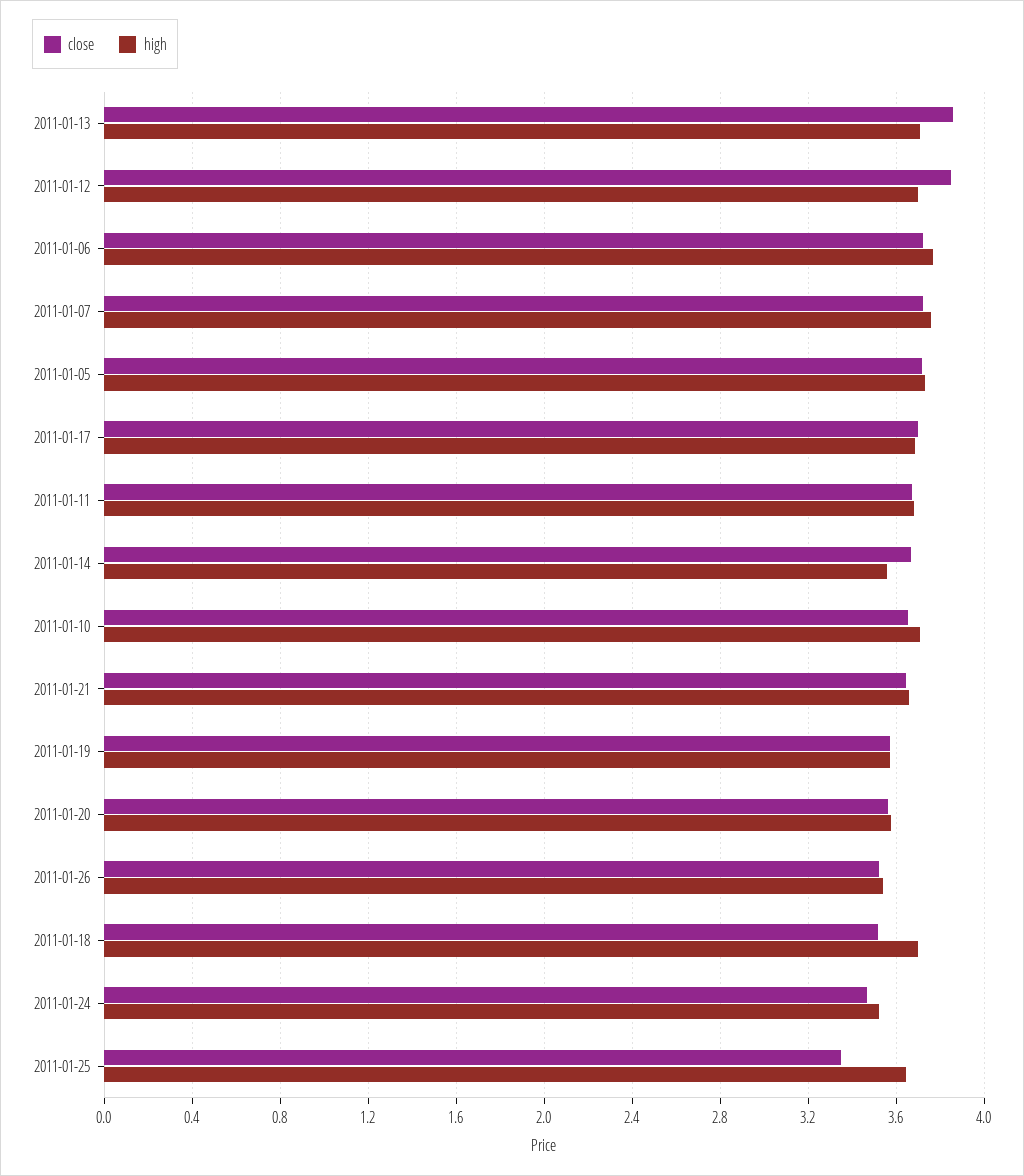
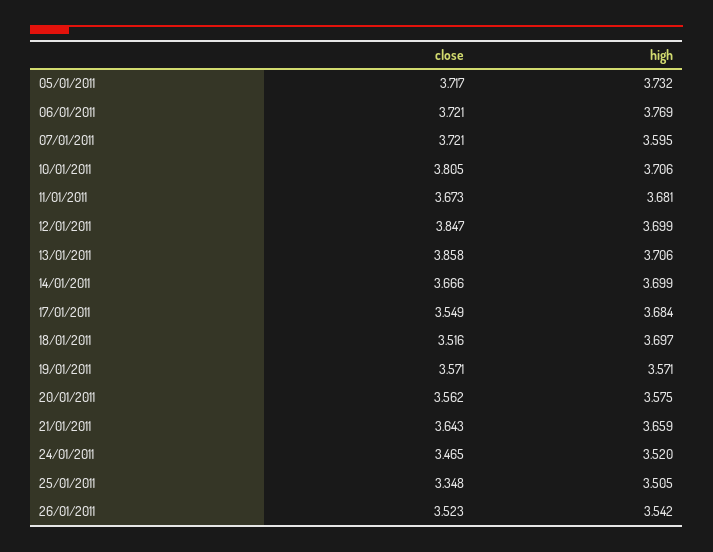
high, 2011-01-07: 3.75 -> 3.595
close, 2011-01-17: 3.7 -> 3.549
high, 2011-01-14: 3.55 -> 3.699
close, 2011-01-10: 3.65 -> 3.805
high, 2011-01-25: 3.65 -> 3.505

